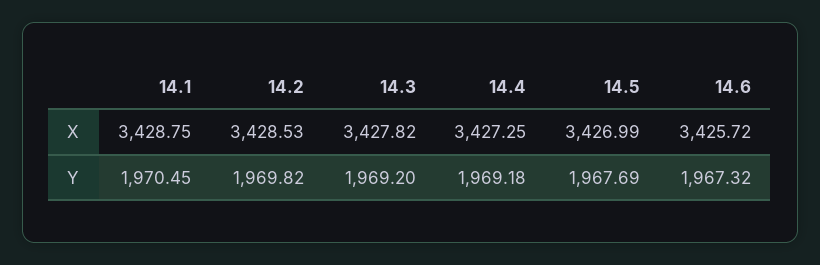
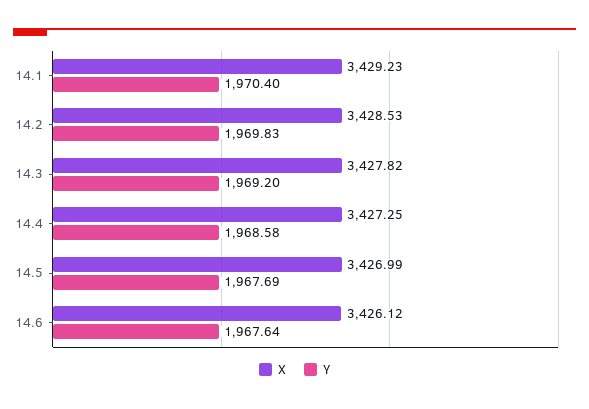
X, 14.1: 3428.75 -> 3429.23
X, 14.6: 3425.72 -> 3426.12
Y, 14.1: 1970.45 -> 1970.4
Y, 14.2: 1969.82 -> 1969.83
Y, 14.4: 1969.18 -> 1968.58
Y, 14.6: 1967.32 -> 1967.64

